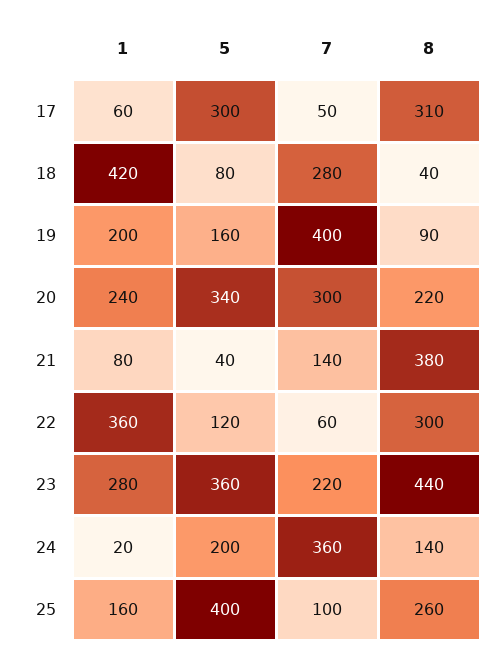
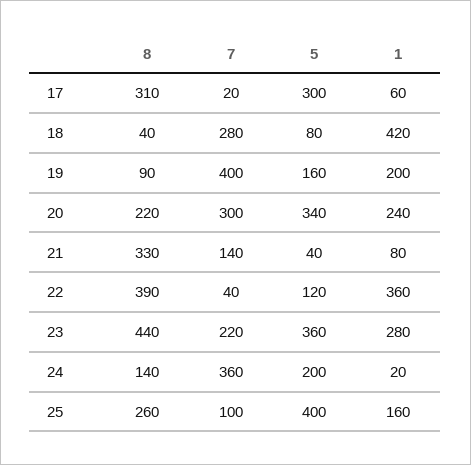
7, 17: 50 -> 20
8, 21: 380 -> 330
7, 22: 60 -> 40
8, 22: 300 -> 390

